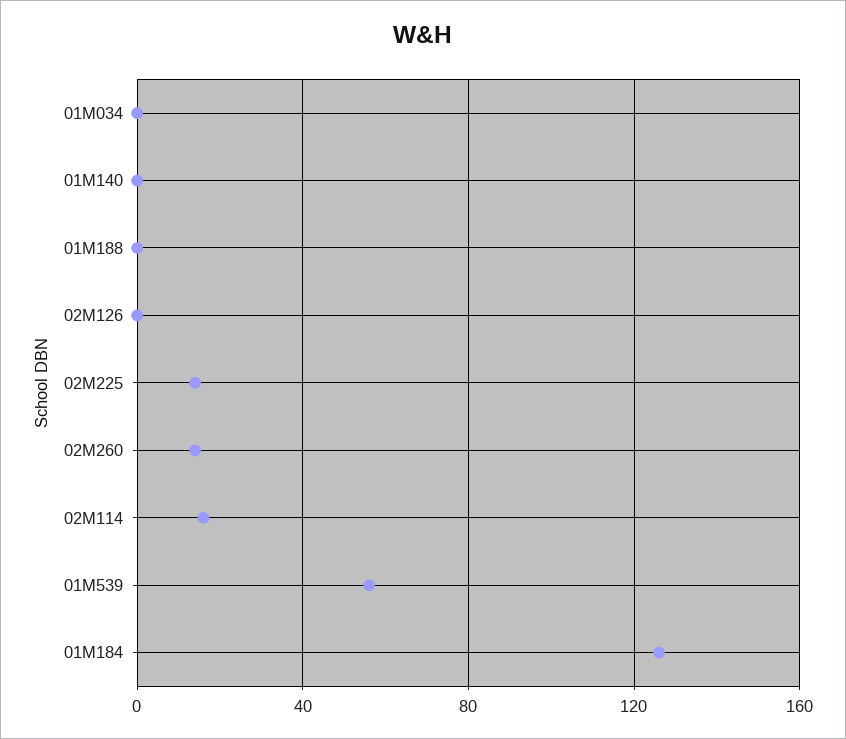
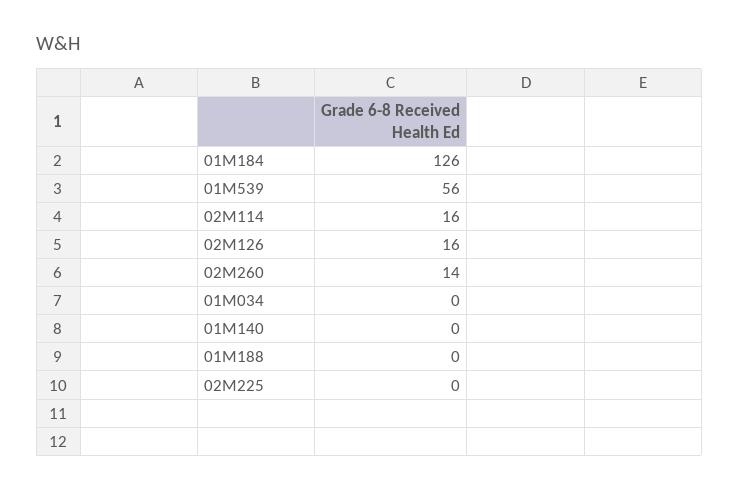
02M126: 0 -> 16
02M225: 15 -> 0

